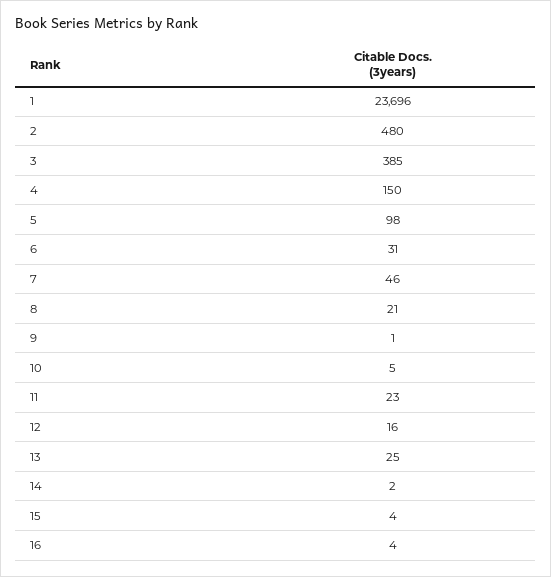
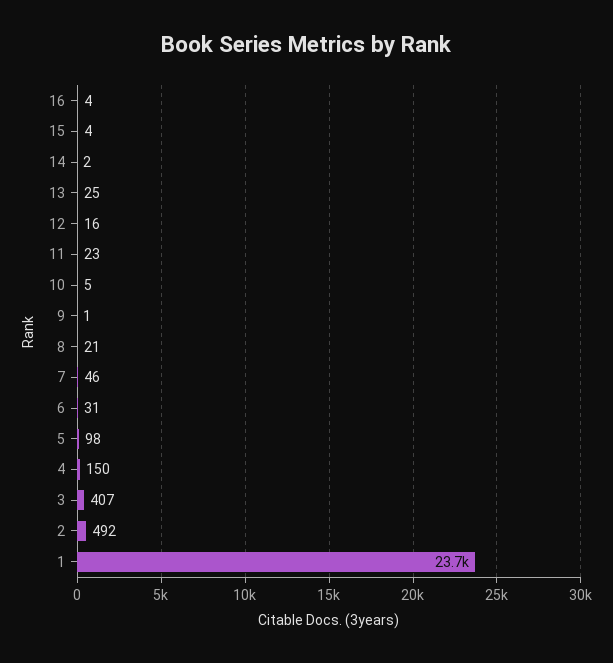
2: 480 -> 492
3: 385 -> 407

